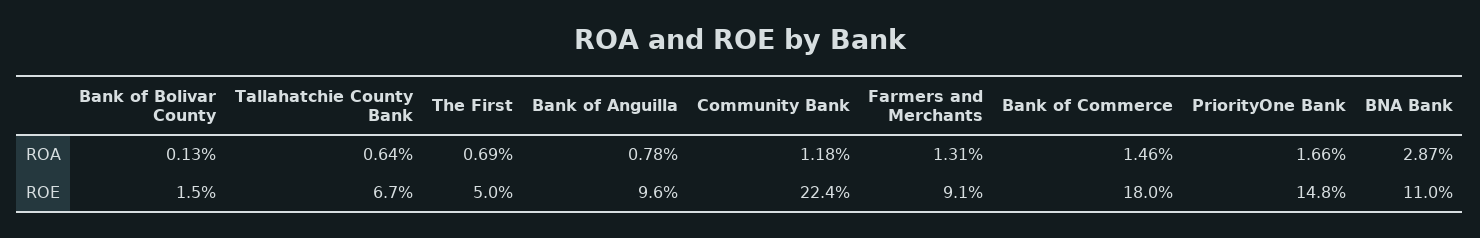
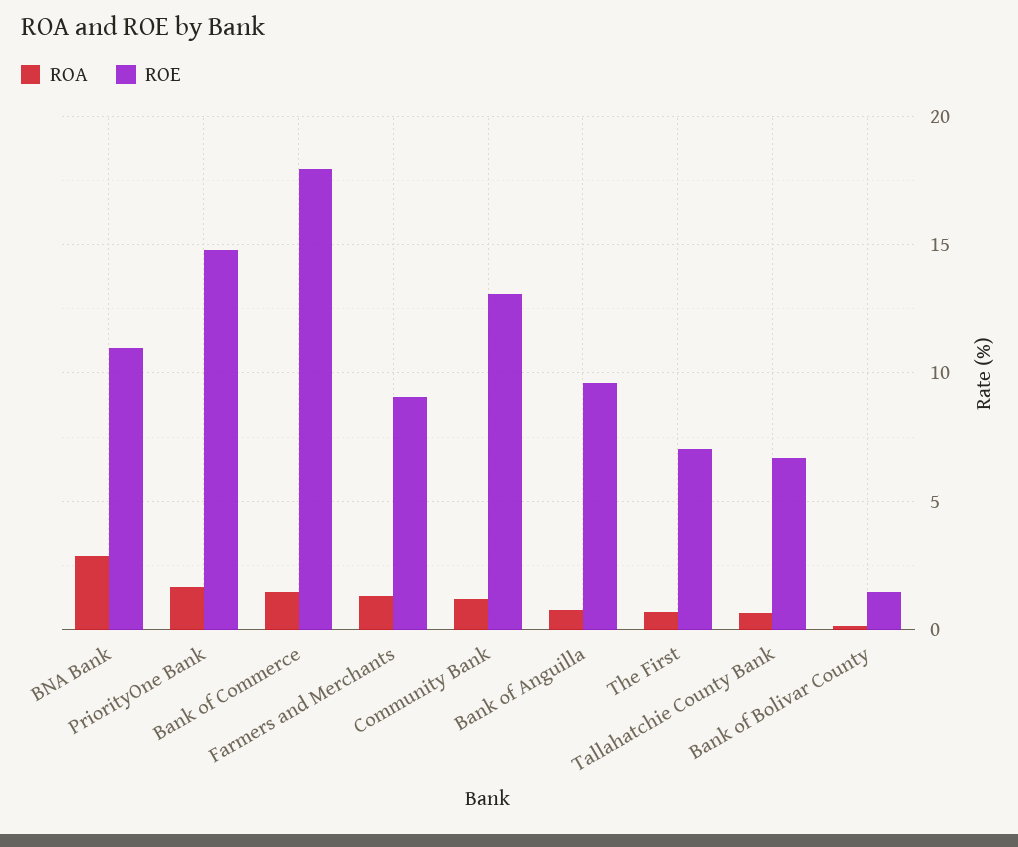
ROE, The First: 5 -> 7
ROE, Community Bank: 22.4 -> 13

